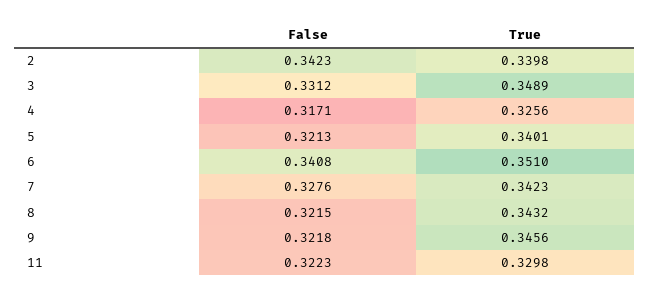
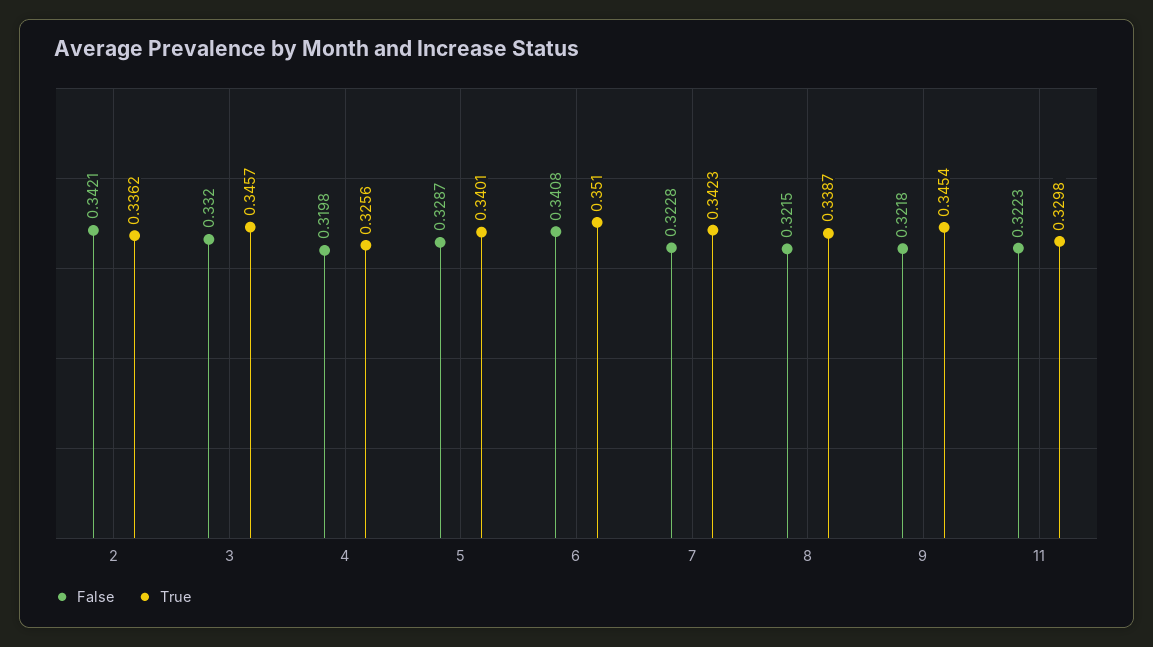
False, 2: 0.3423 -> 0.3421
True, 2: 0.3398 -> 0.3362
False, 3: 0.3312 -> 0.332
True, 3: 0.3489 -> 0.3457
False, 4: 0.3171 -> 0.3198
False, 5: 0.3213 -> 0.3287
False, 7: 0.3276 -> 0.3228
True, 8: 0.3432 -> 0.3387
True, 9: 0.3456 -> 0.3454

